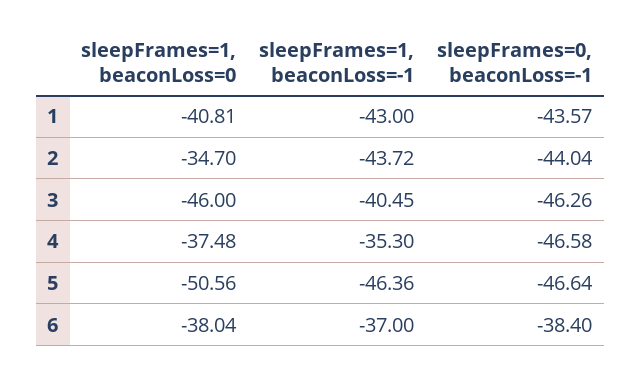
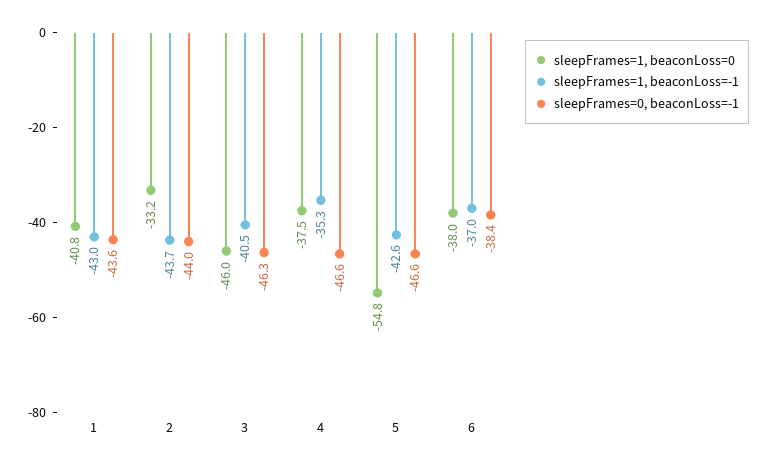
sleepFrames=1, beaconLoss=0, 2: -34.7 -> -33.2
sleepFrames=1, beaconLoss=0, 5: -50.56 -> -54.8
sleepFrames=1, beaconLoss=-1, 5: -46.36 -> -42.6

